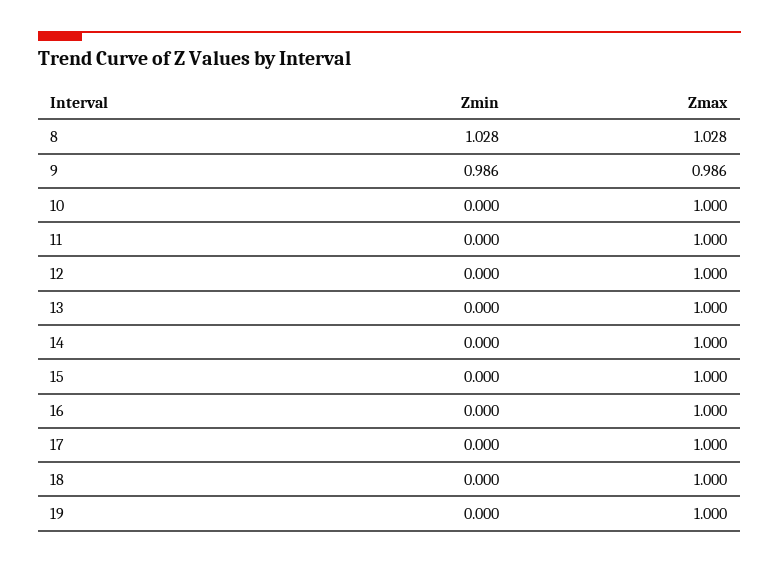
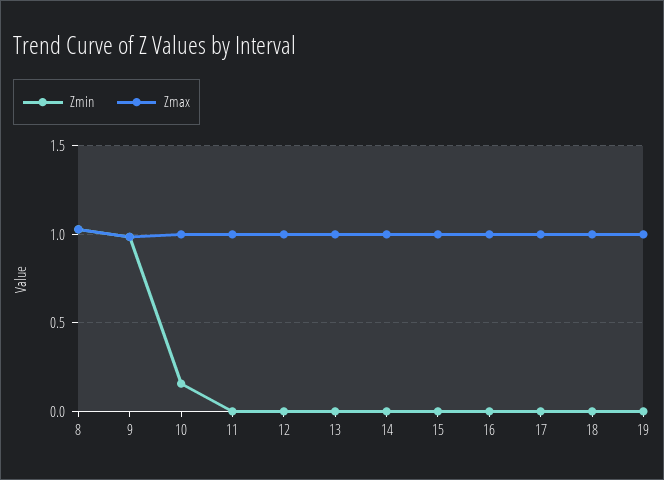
Zmin, 10: 0 -> 0.15

